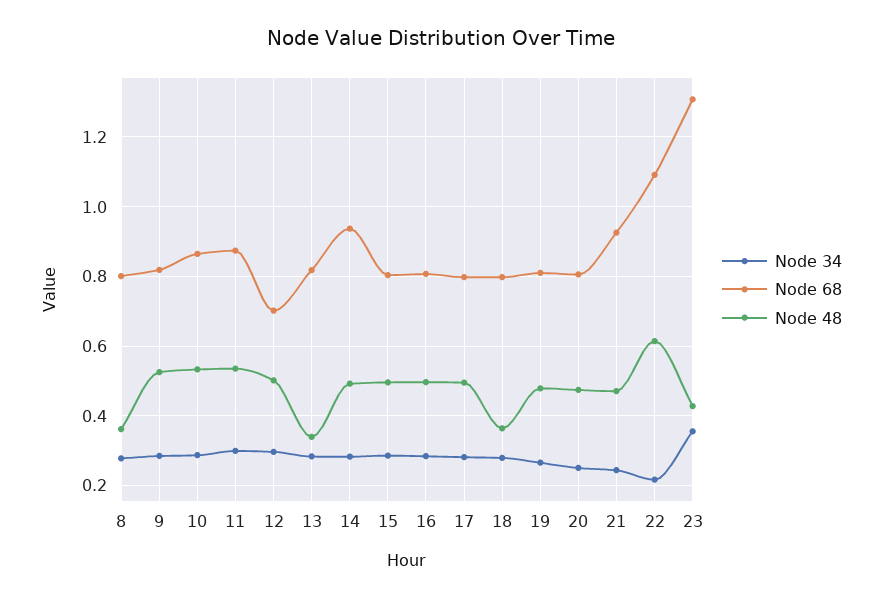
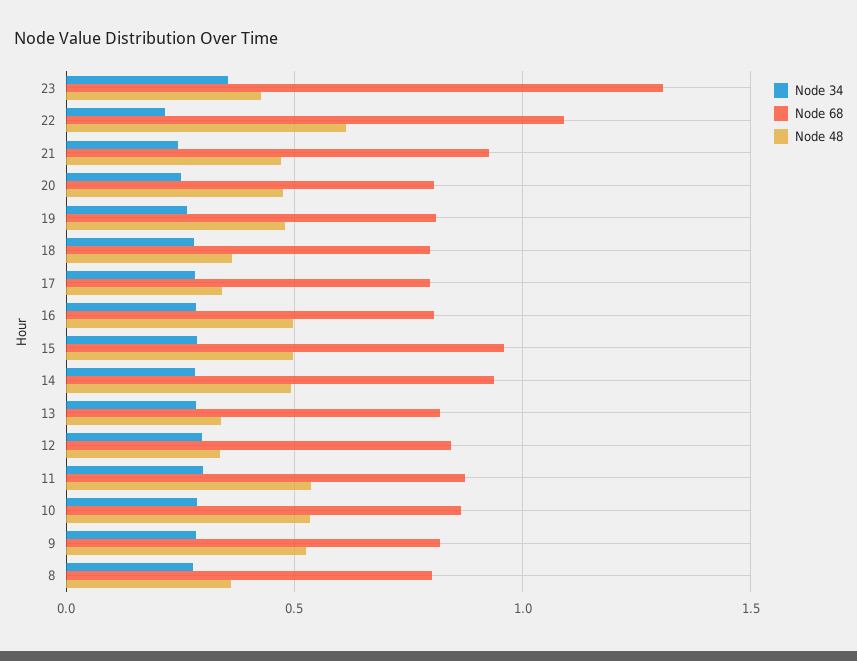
Node 68, 12: 0.7 -> 0.85
Node 48, 12: 0.5 -> 0.35
Node 68, 15: 0.8 -> 0.95
Node 48, 17: 0.5 -> 0.35

